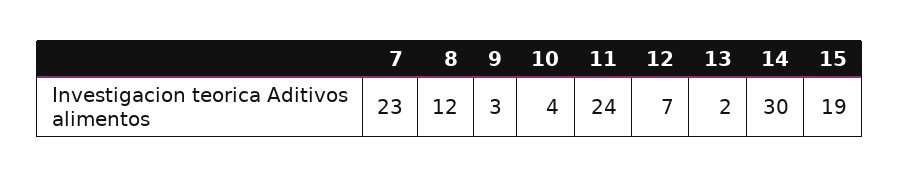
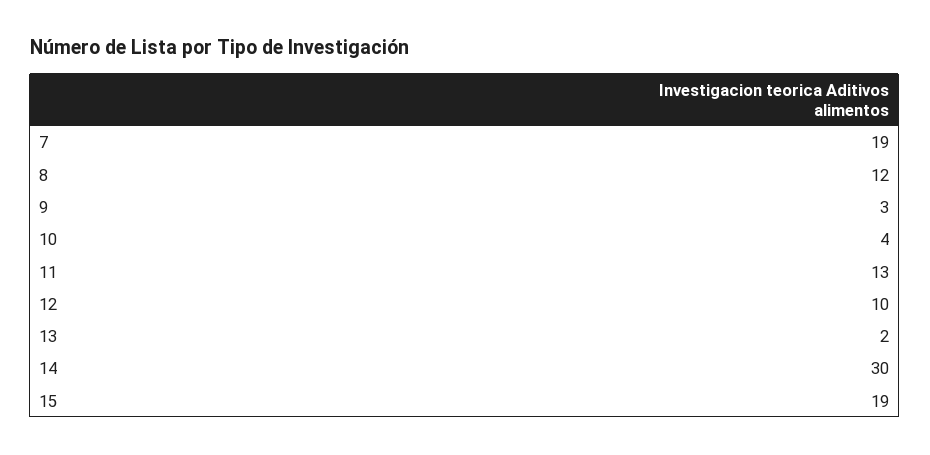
7: 23 -> 19
11: 24 -> 13
12: 7 -> 10

